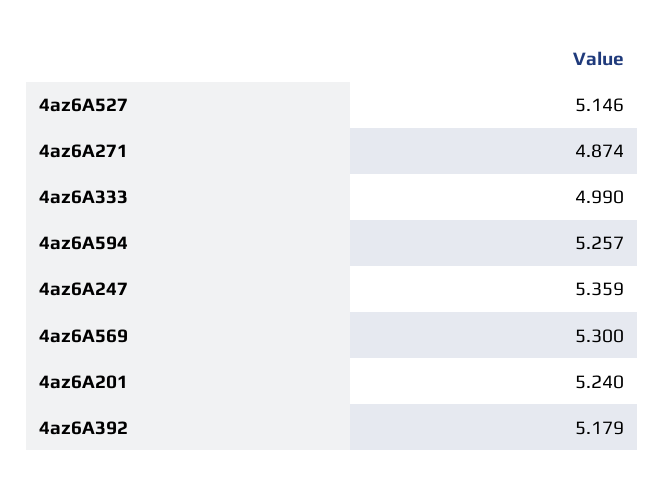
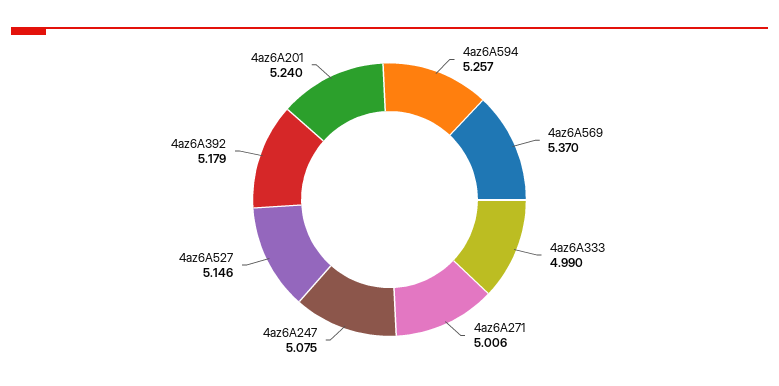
4az6A271: 4.874 -> 5.006
4az6A247: 5.359 -> 5.075
4az6A569: 5.3 -> 5.37

